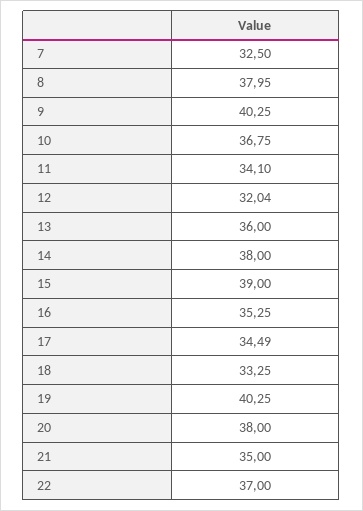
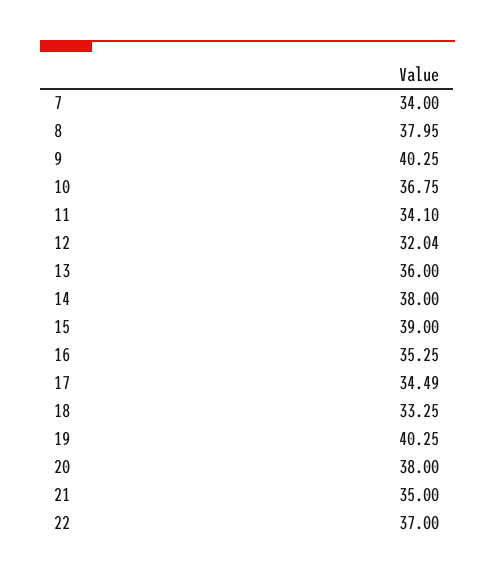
7: 32.5 -> 34

